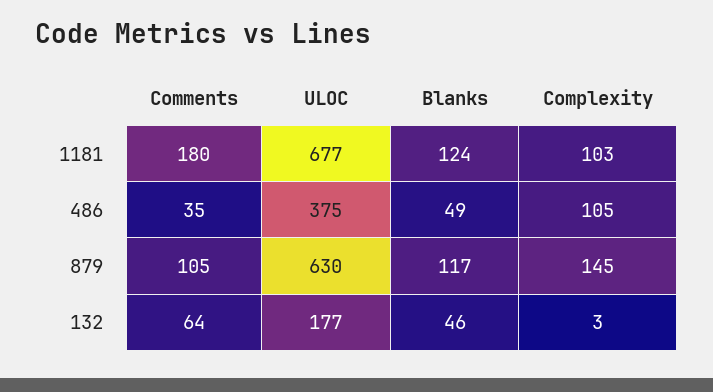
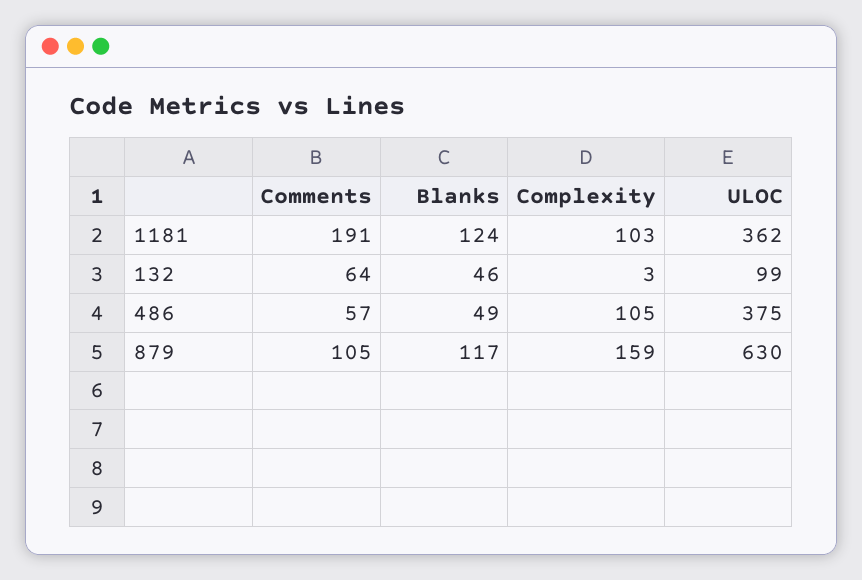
Comments, 1181: 180 -> 191
ULOC, 1181: 677 -> 362
Comments, 486: 35 -> 57
Complexity, 879: 145 -> 159
ULOC, 132: 177 -> 99

